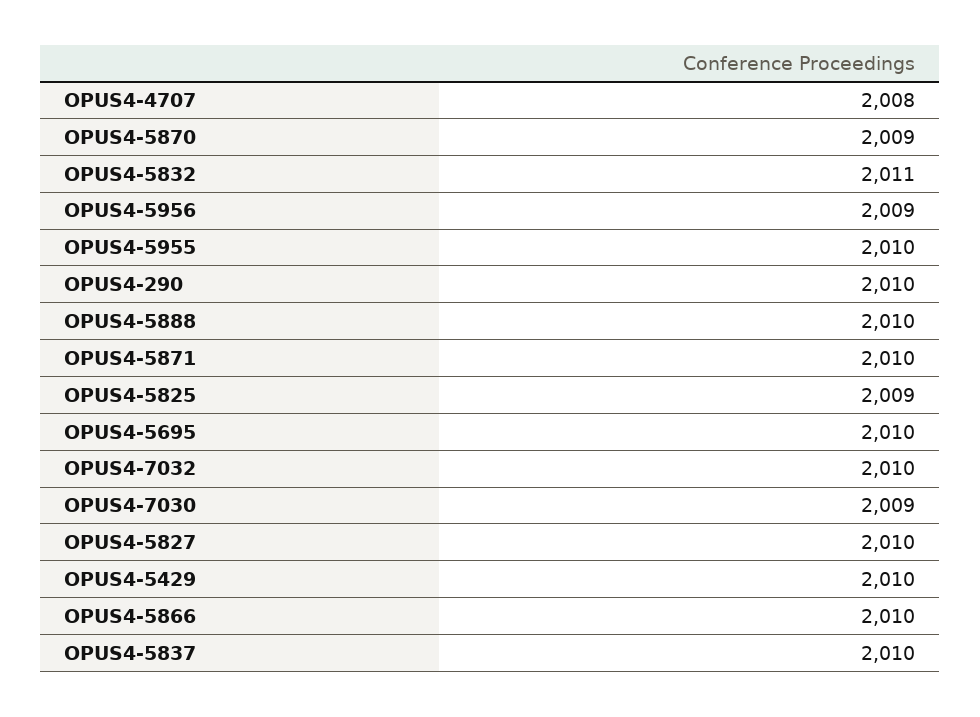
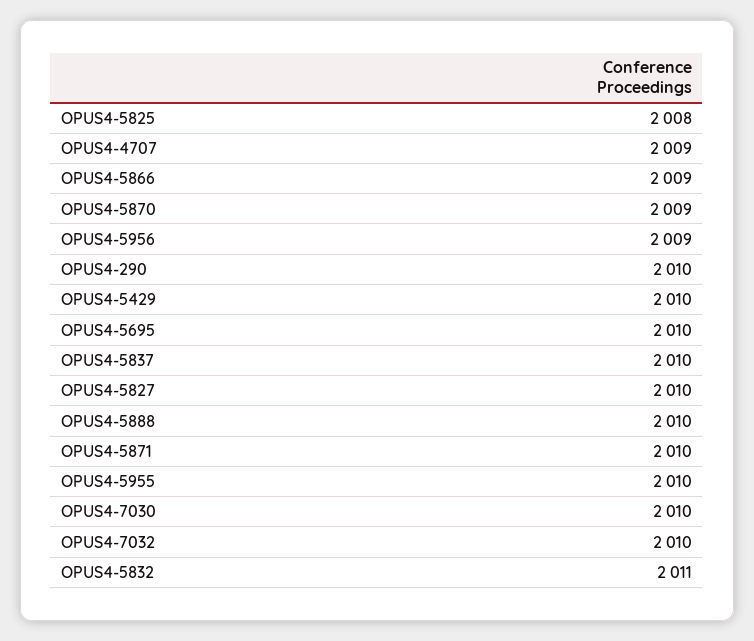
OPUS4-4707: 2008 -> 2009
OPUS4-5825: 2009 -> 2008
OPUS4-7030: 2009 -> 2010
OPUS4-5866: 2010 -> 2009

